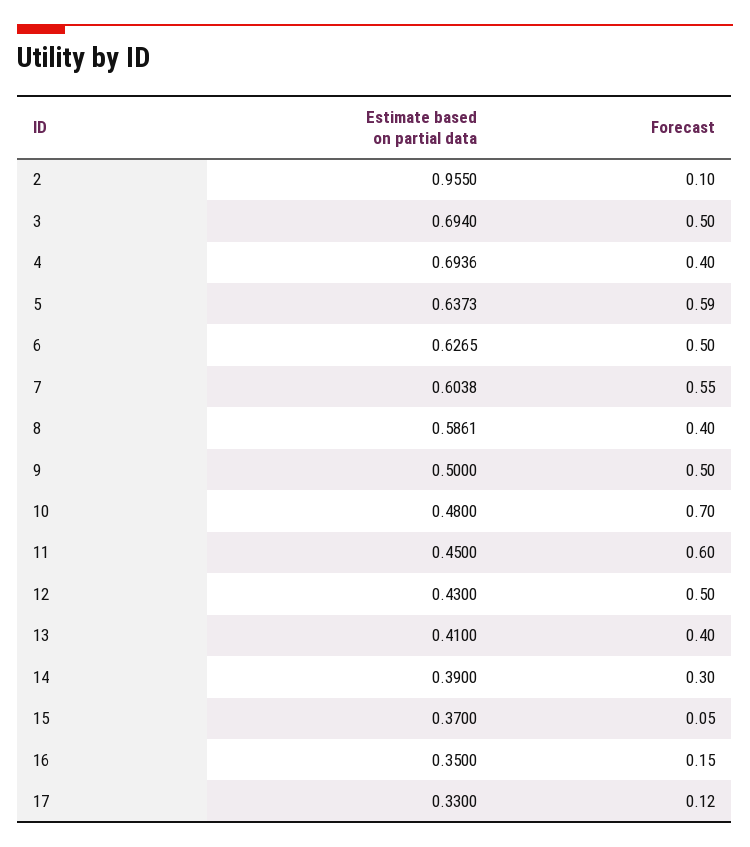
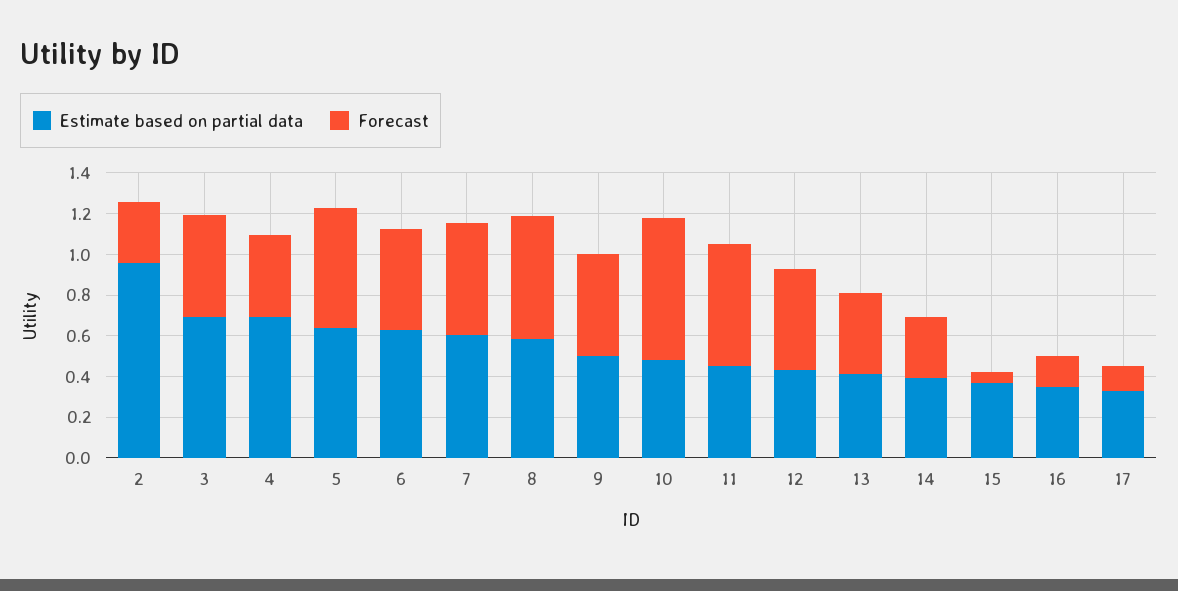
Forecast, 2: 0.1 -> 0.3
Forecast, 8: 0.4 -> 0.6

